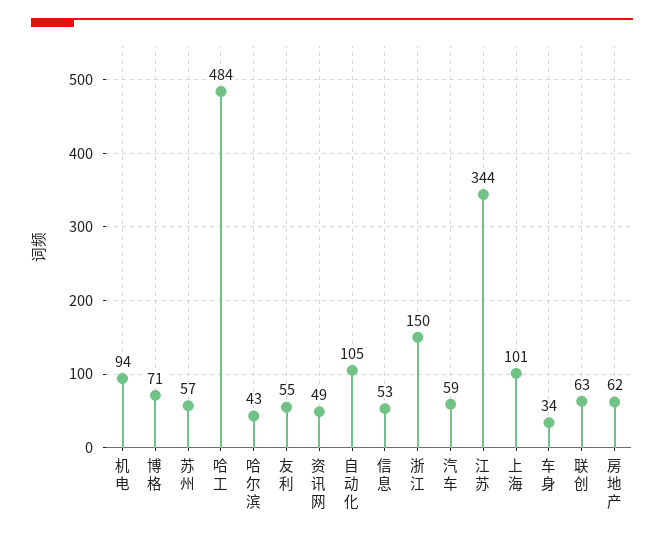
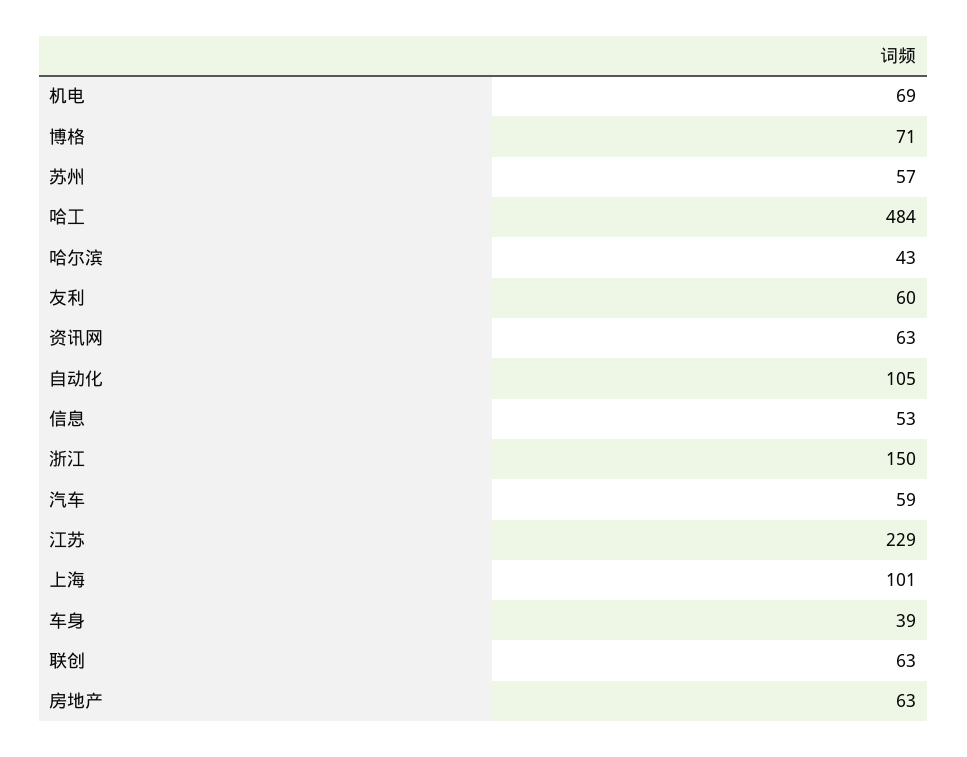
机电: 94 -> 69
友利: 55 -> 60
资讯网: 49 -> 63
江苏: 344 -> 229
车身: 34 -> 39
房地产: 62 -> 63

